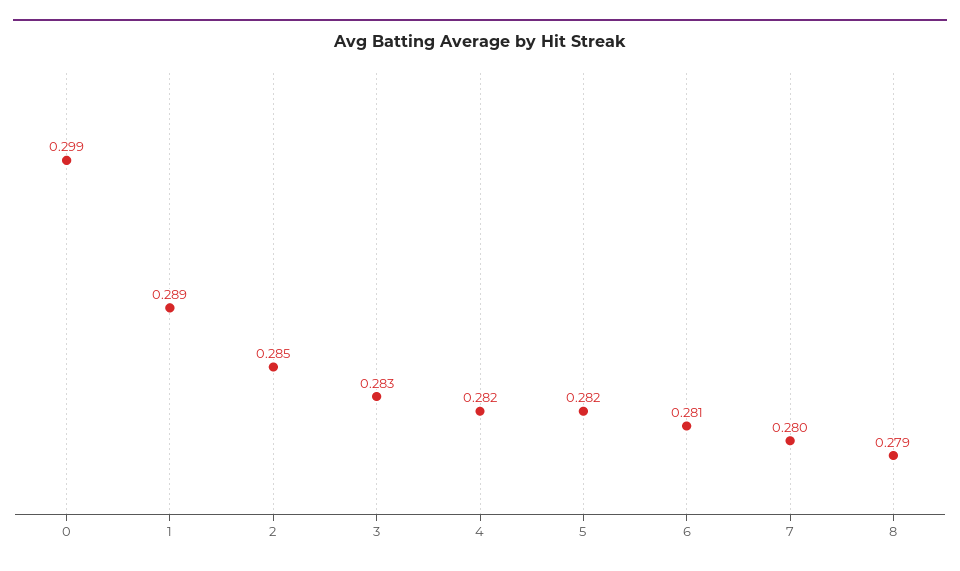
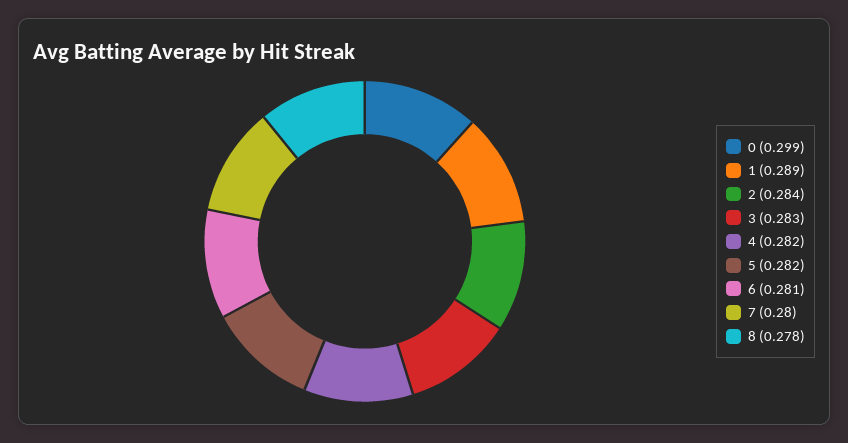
2: 0.285 -> 0.284
8: 0.279 -> 0.278

